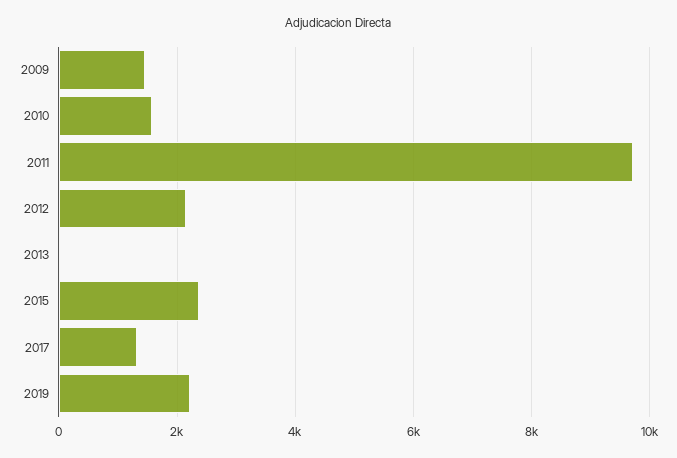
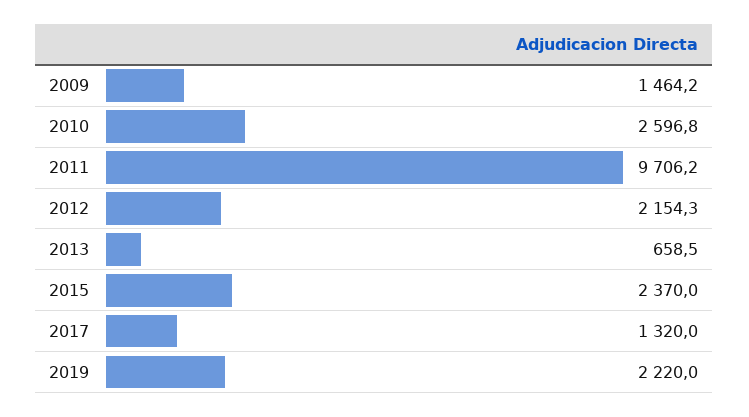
2010: 1600 -> 2596.8
2013: 0 -> 658.5

